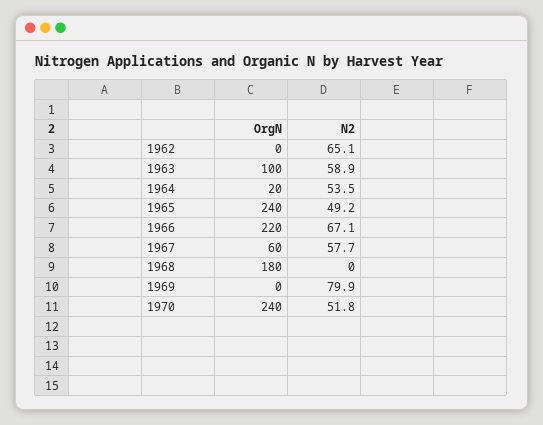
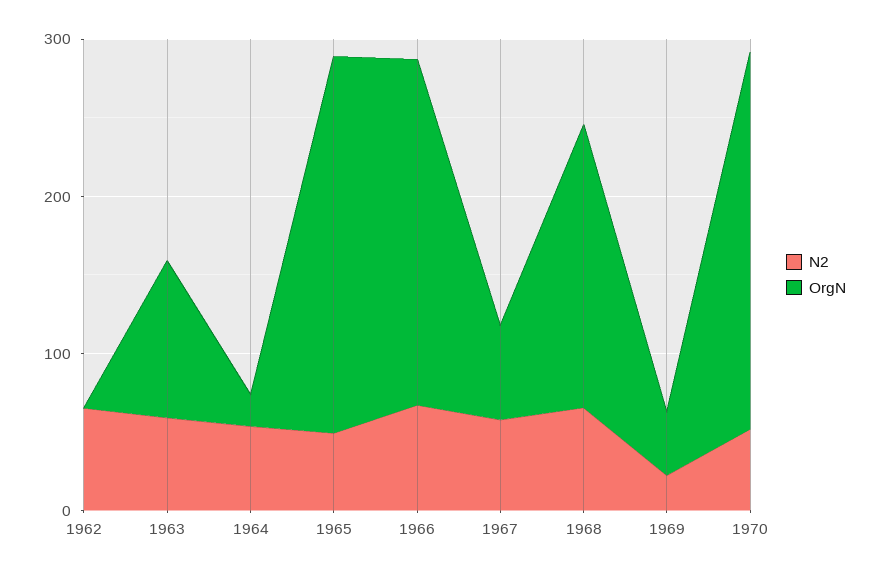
N2, 1968: 0 -> 60
OrgN, 1969: 0 -> 40
N2, 1969: 79.9 -> 20

